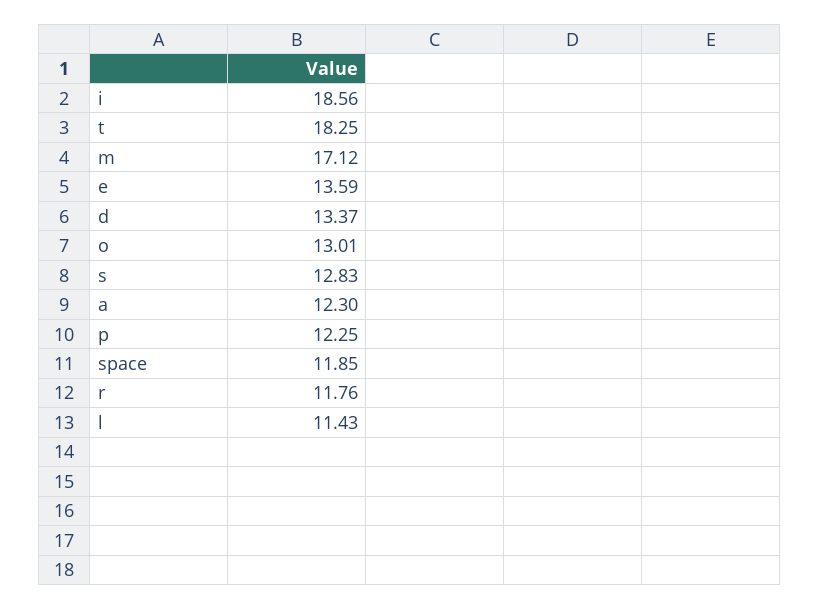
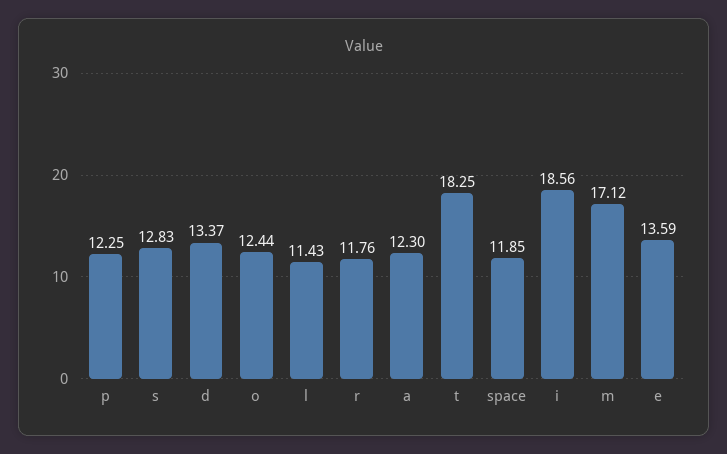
o: 13.01 -> 12.44

